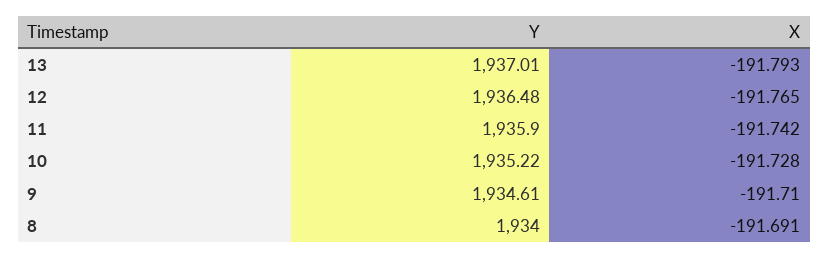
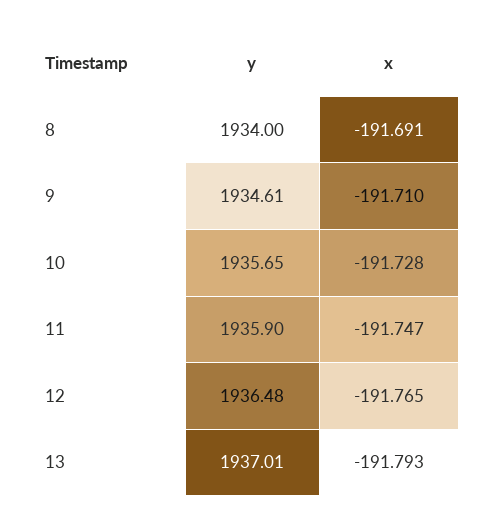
X, 11: -191.742 -> -191.747
Y, 10: 1935.22 -> 1935.65

